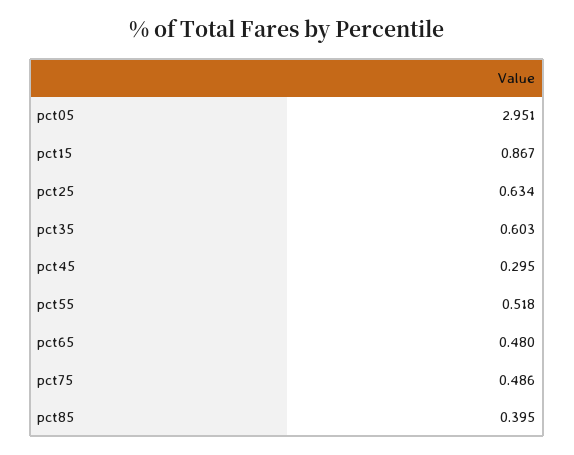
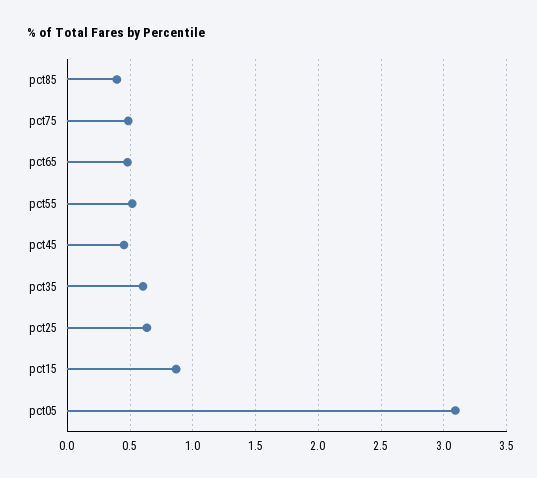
pct05: 2.951 -> 3.1
pct45: 0.295 -> 0.45

